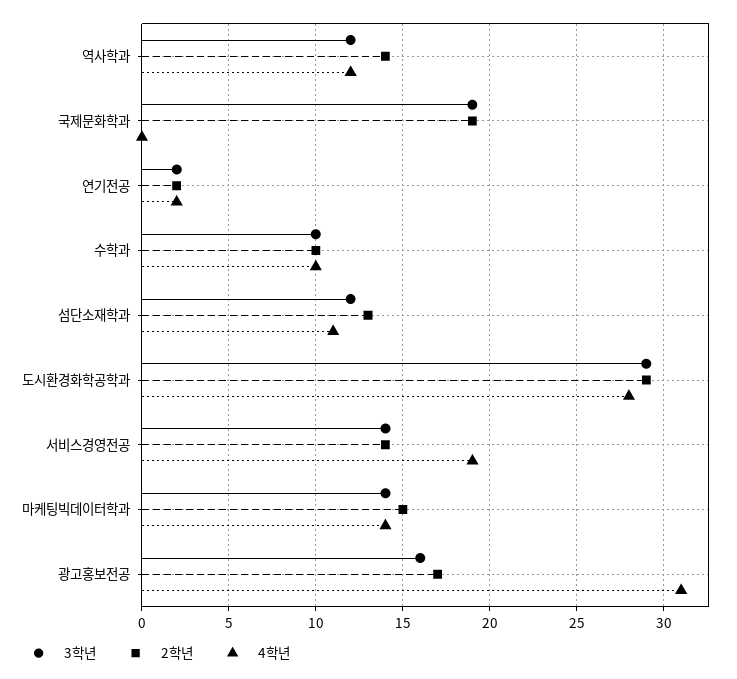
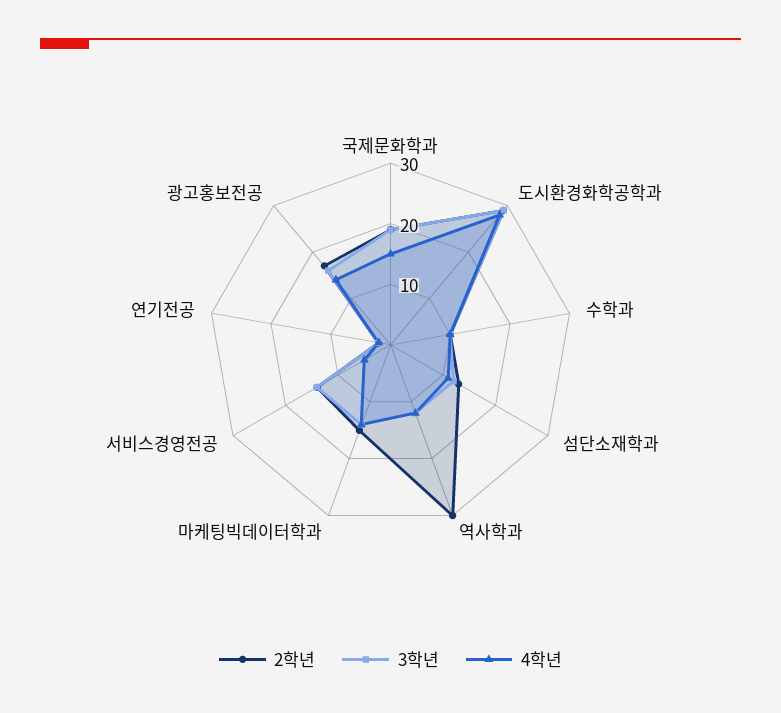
2학년, 역사학과: 14 -> 30
4학년, 국제문화학과: 0 -> 15
4학년, 서비스경영전공: 19 -> 5
4학년, 광고홍보전공: 31 -> 15

